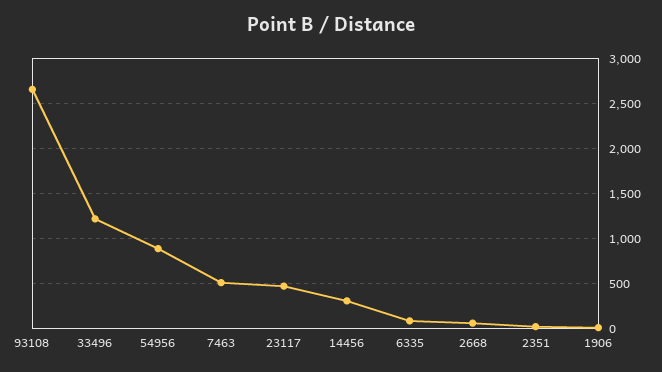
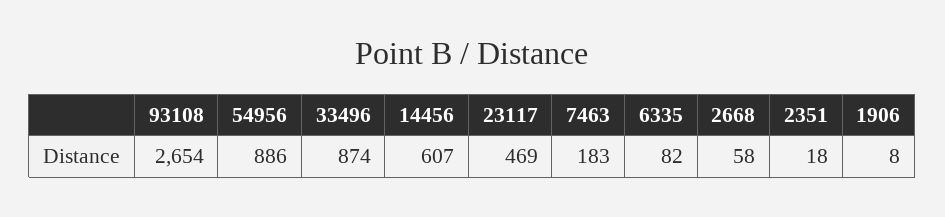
33496: 1200 -> 874
7463: 500 -> 183
14456: 300 -> 607

